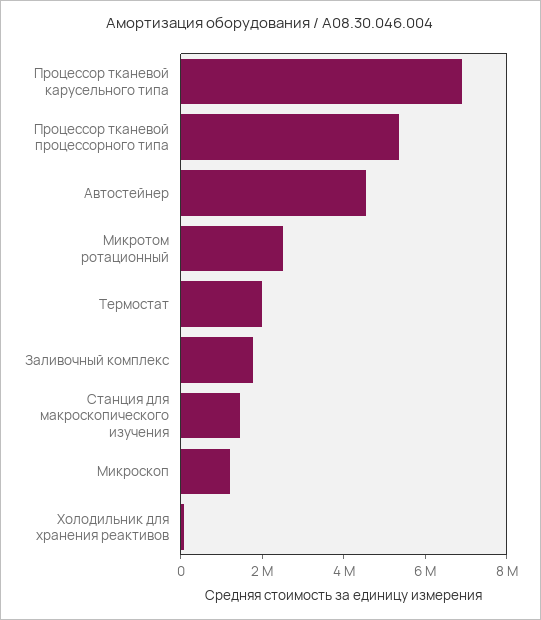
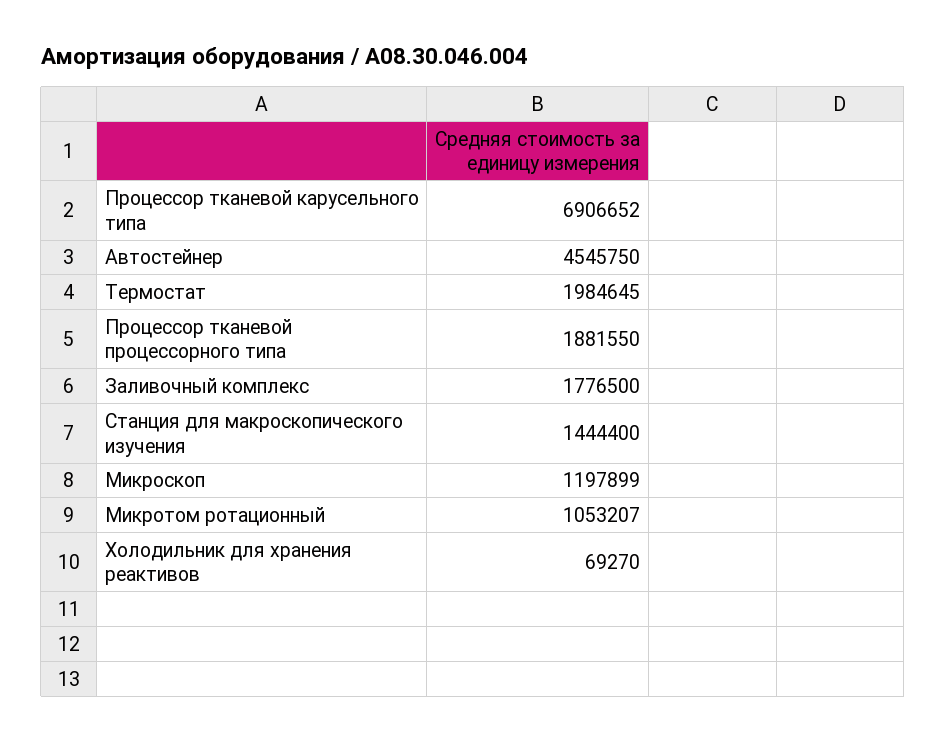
Процессор тканевой процессорного типа: 5500000 -> 1881550
Микротом ротационный: 2500000 -> 1053207

